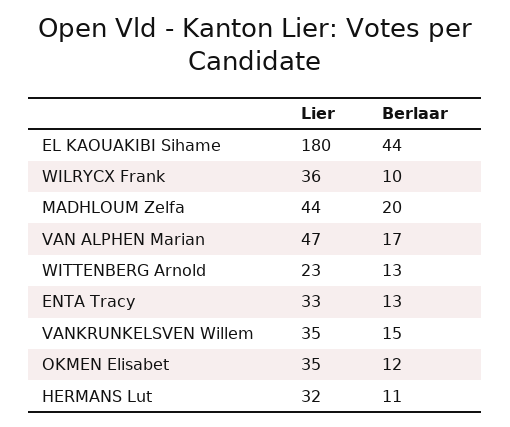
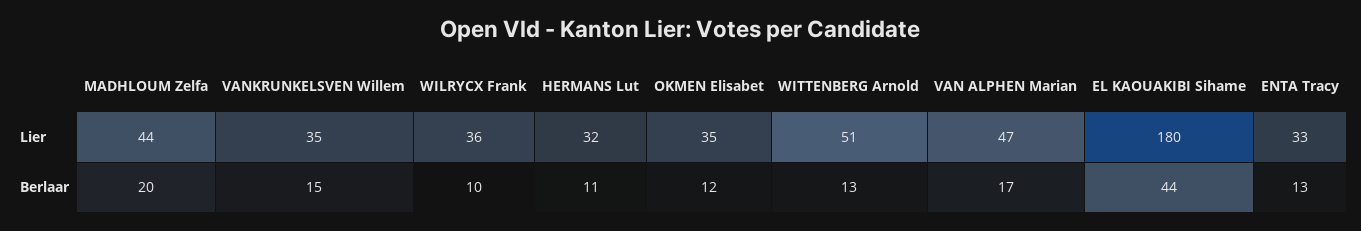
Lier, WITTENBERG Arnold: 23 -> 51

